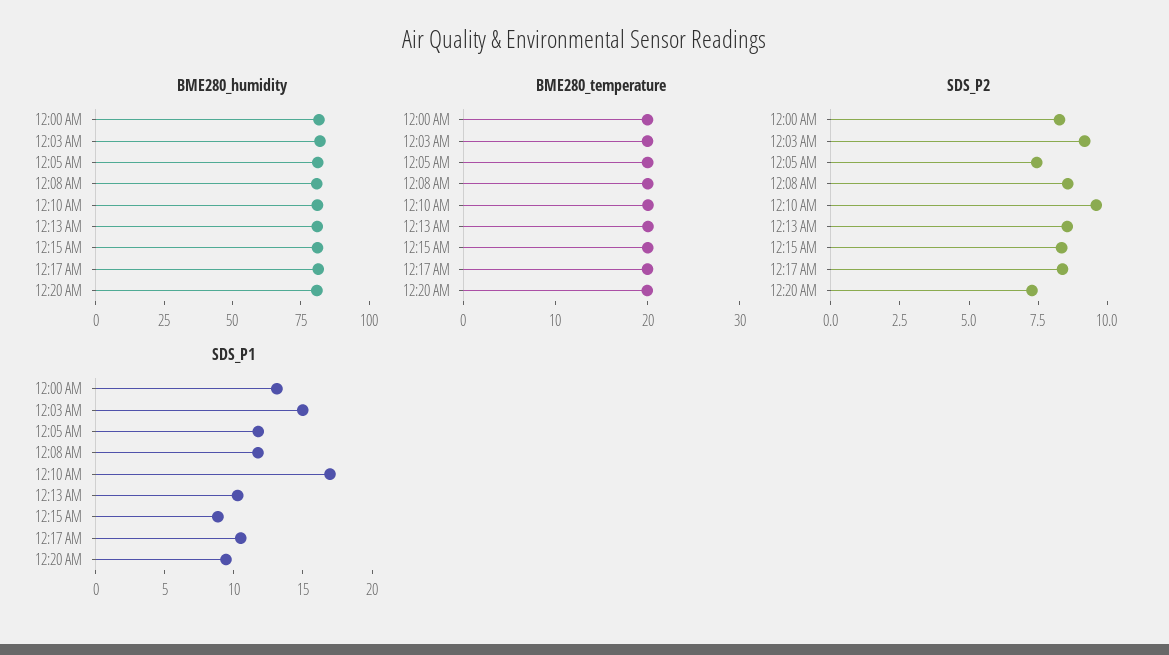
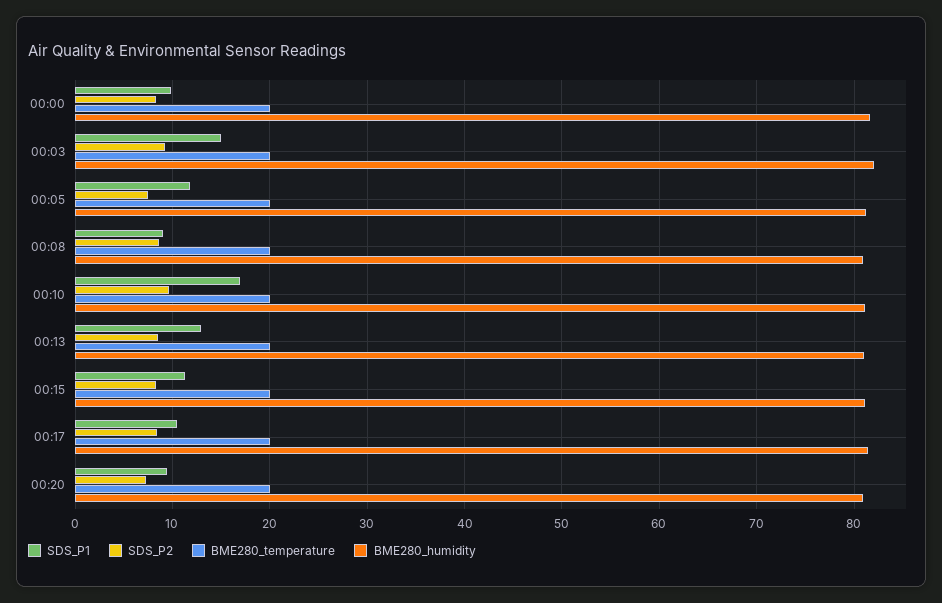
SDS_P1, 12:00 AM: 13 -> 10
SDS_P1, 12:08 AM: 12 -> 9
SDS_P1, 12:13 AM: 10 -> 13
SDS_P1, 12:15 AM: 9 -> 11

